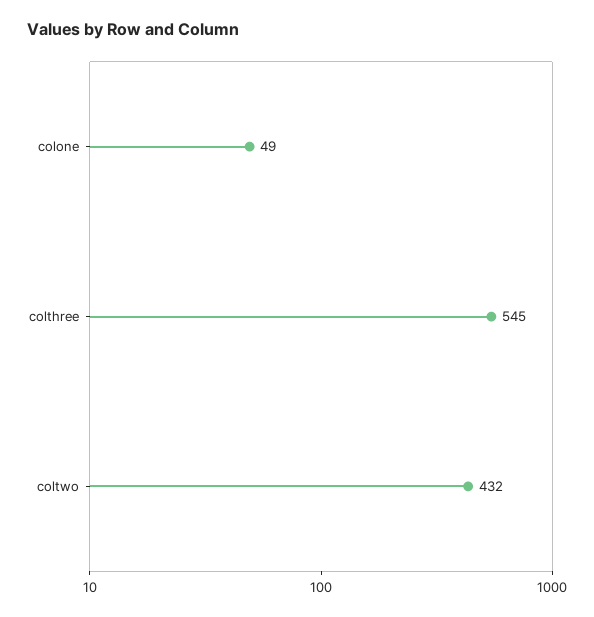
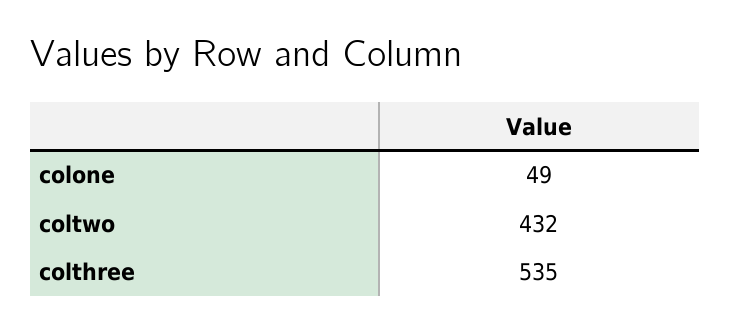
colthree: 545 -> 535

